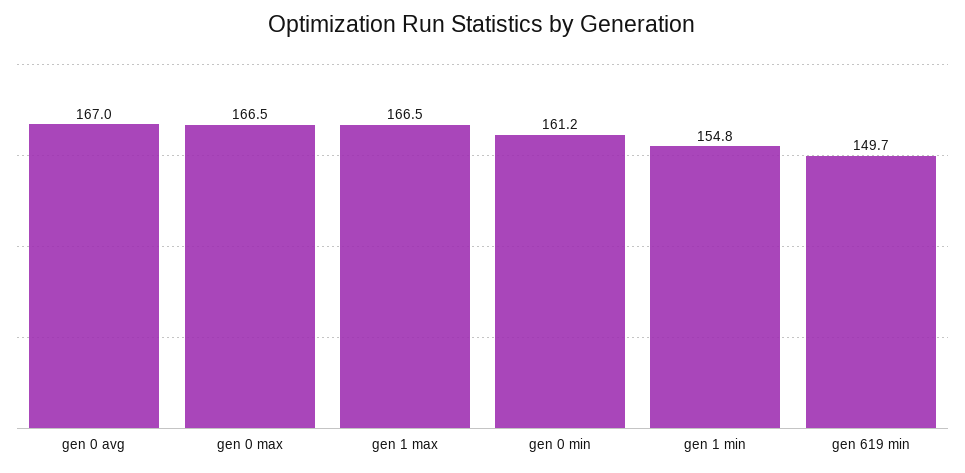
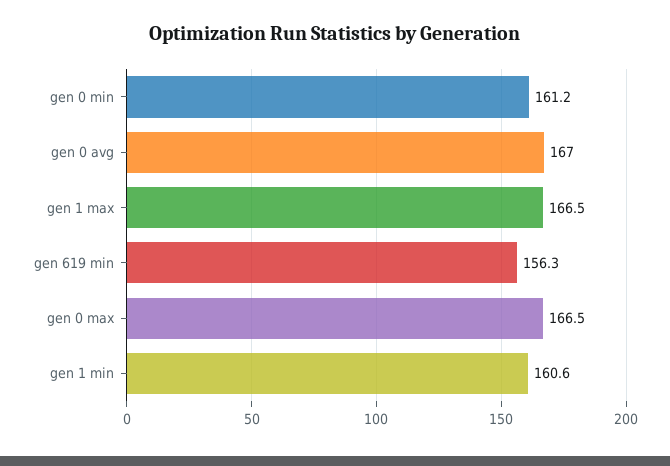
gen 1 min: 154.8 -> 160.6
gen 619 min: 149.7 -> 156.3

